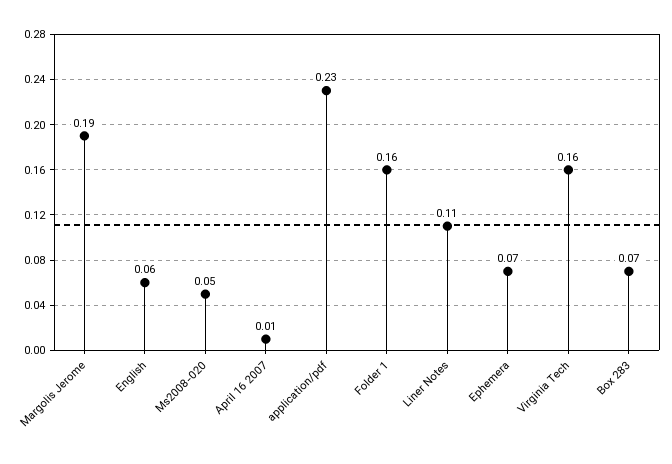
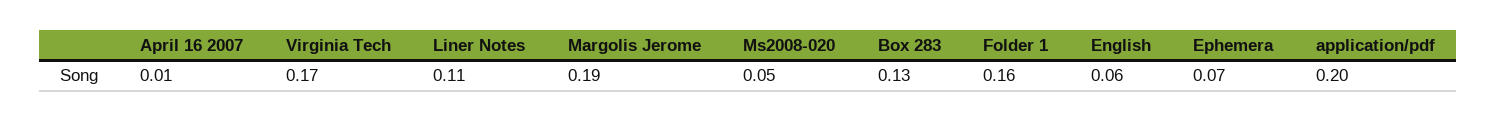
application/pdf: 0.23 -> 0.2
Virginia Tech: 0.16 -> 0.17
Box 283: 0.07 -> 0.13

